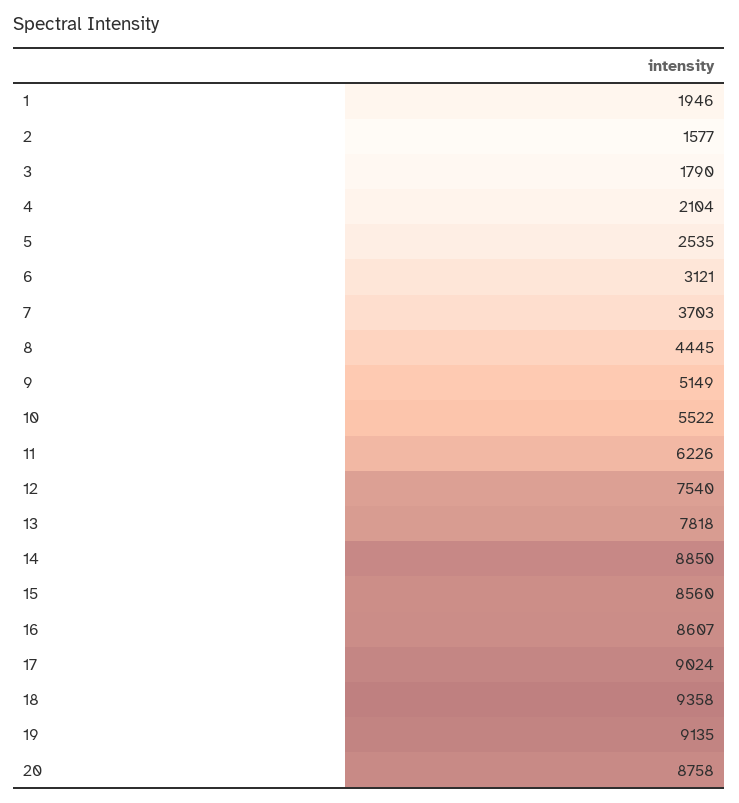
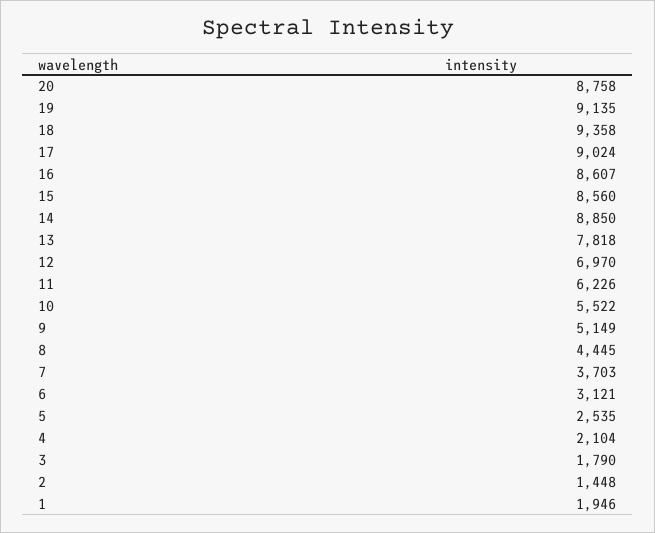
2: 1577 -> 1448
12: 7540 -> 6970

